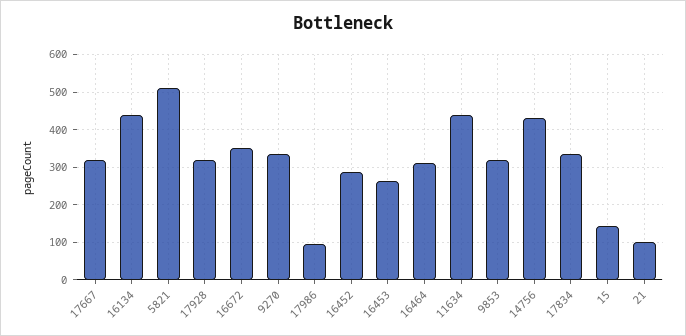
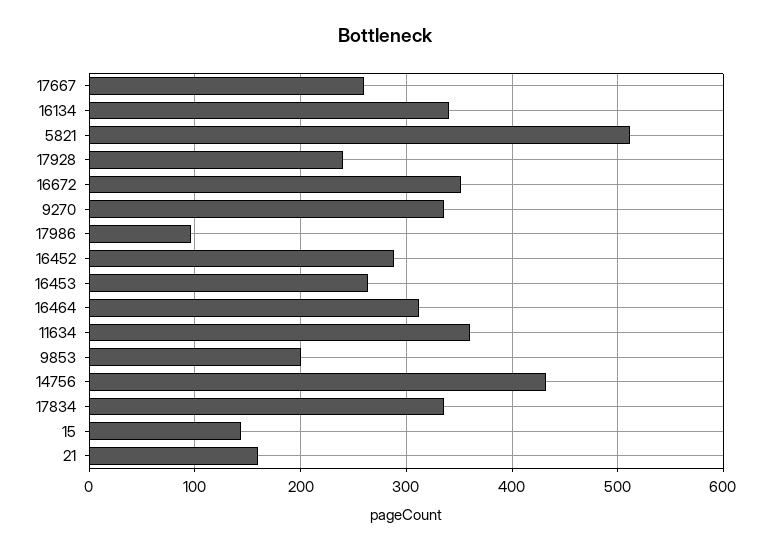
17667: 320 -> 260
16134: 440 -> 340
17928: 320 -> 240
11634: 440 -> 360
9853: 320 -> 200
21: 100 -> 160

